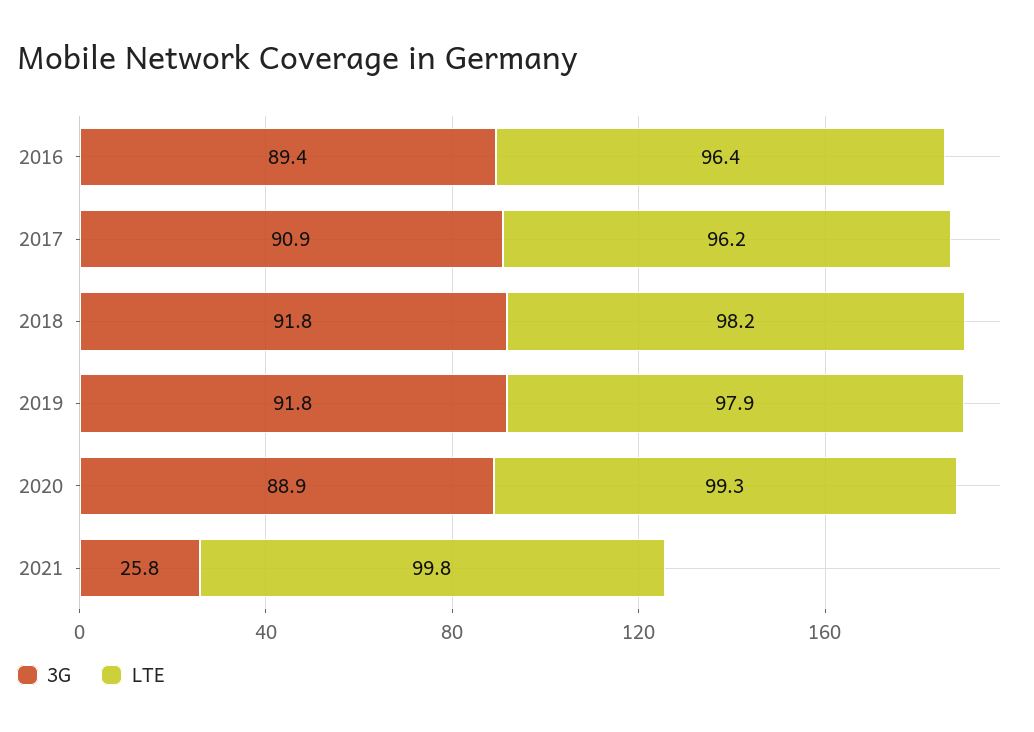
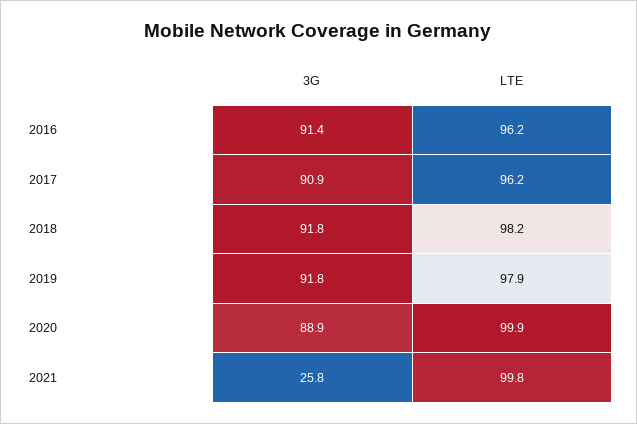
3G, 2016: 89.4 -> 91.4
LTE, 2016: 96.4 -> 96.2
LTE, 2020: 99.3 -> 99.9

